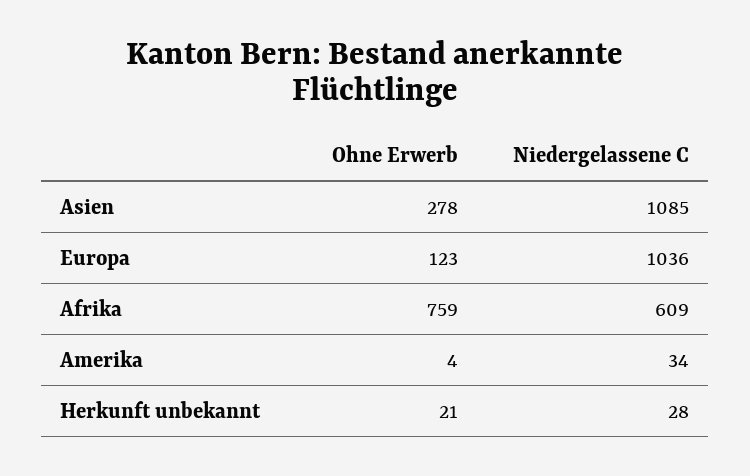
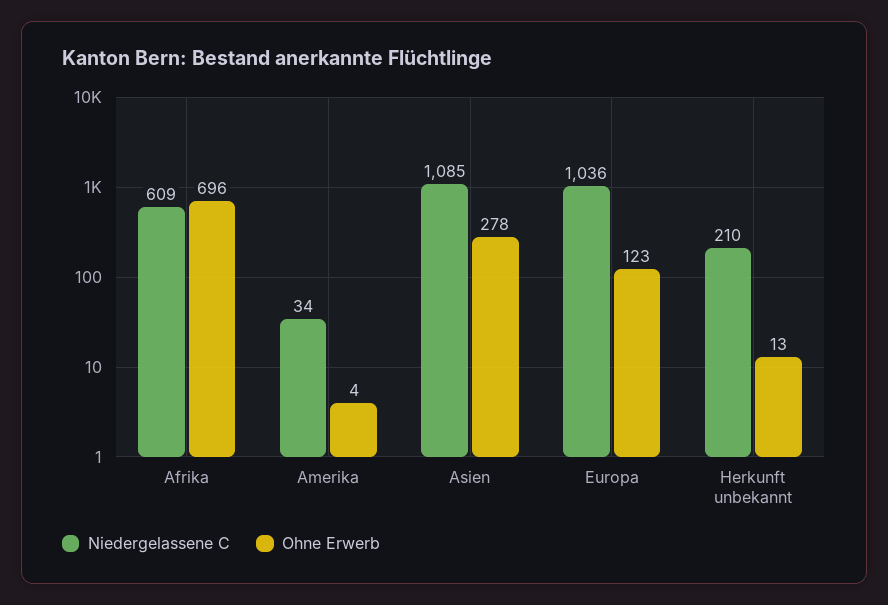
Ohne Erwerb, Afrika: 759 -> 696
Ohne Erwerb, Herkunft unbekannt: 21 -> 13
Niedergelassene C, Herkunft unbekannt: 28 -> 210

